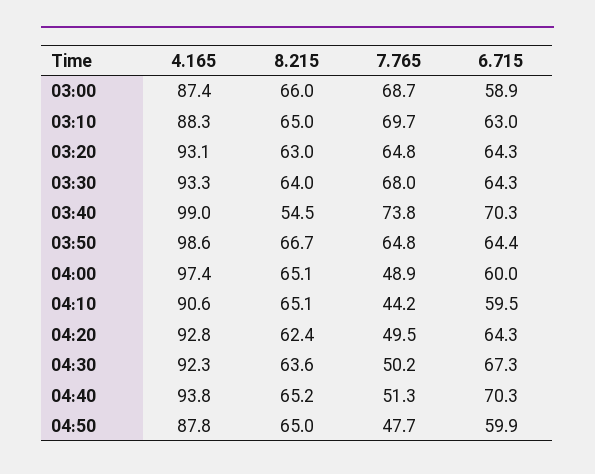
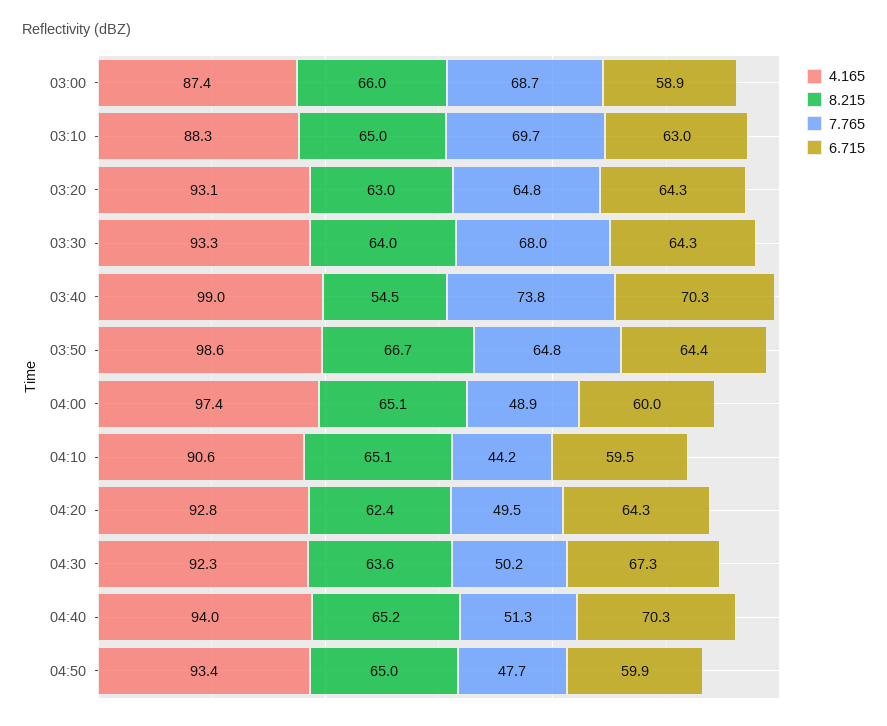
4.165, 04:40: 93.8 -> 94
4.165, 04:50: 87.8 -> 93.4

